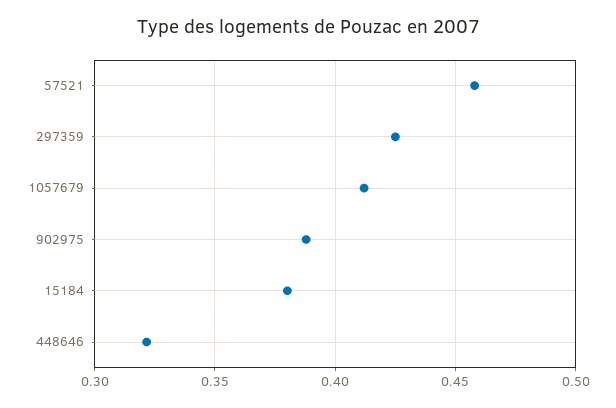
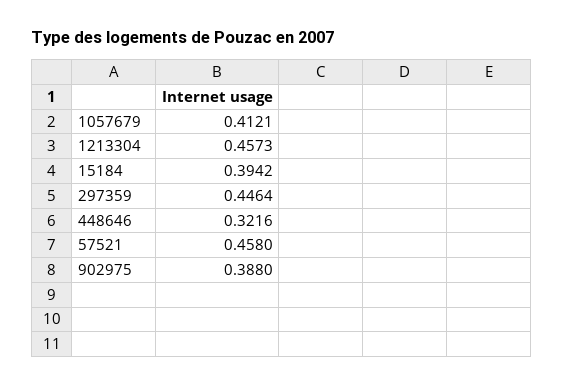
297359: 0.425 -> 0.4464
15184: 0.38 -> 0.3942
1213304: none -> 0.4573

